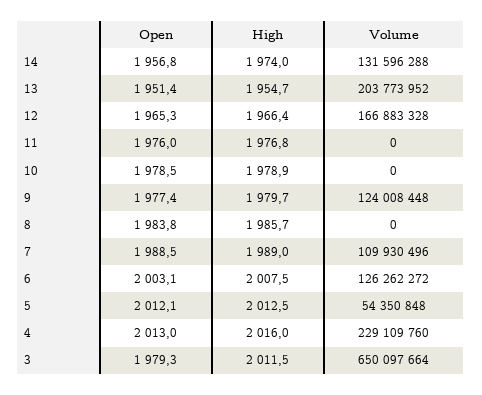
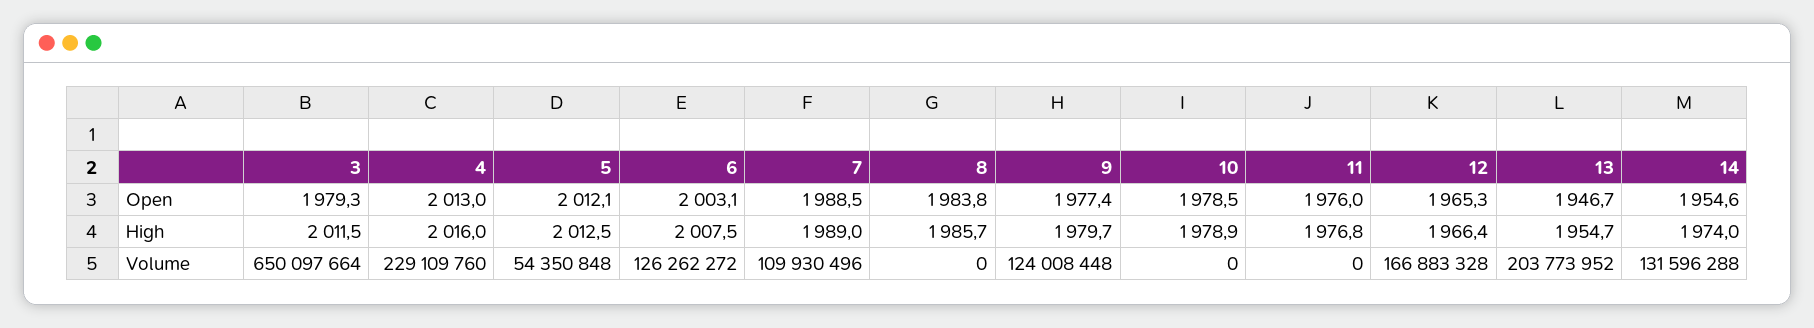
Open, 14: 1956.8 -> 1954.6
Open, 13: 1951.4 -> 1946.7

